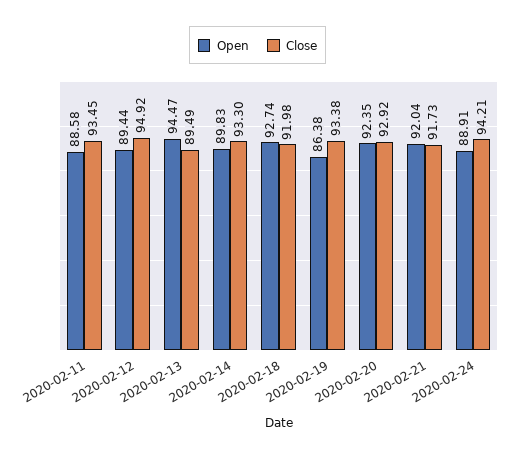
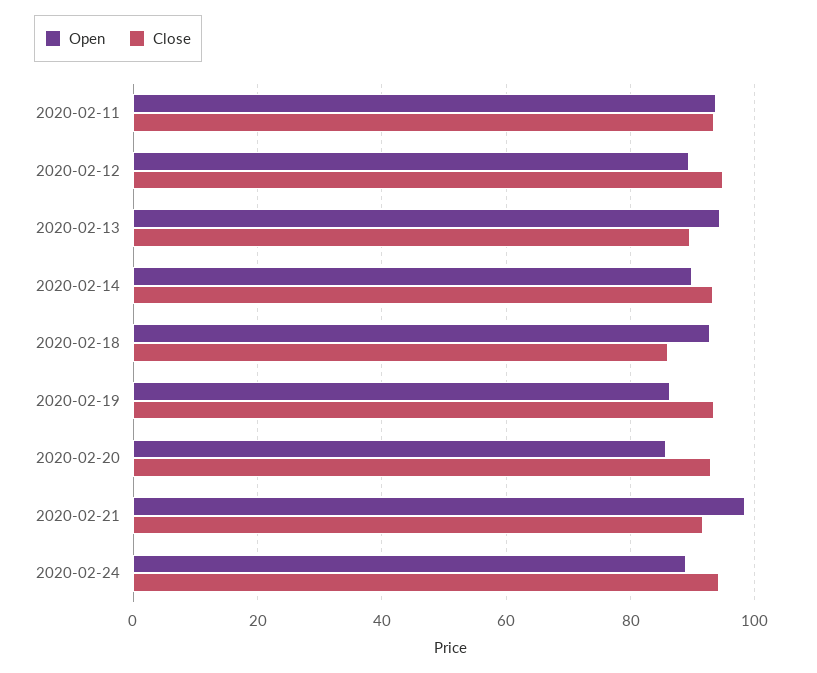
Open, 2020-02-11: 88.58 -> 94
Close, 2020-02-18: 91.98 -> 86
Open, 2020-02-20: 92.35 -> 86
Open, 2020-02-21: 92.04 -> 98

